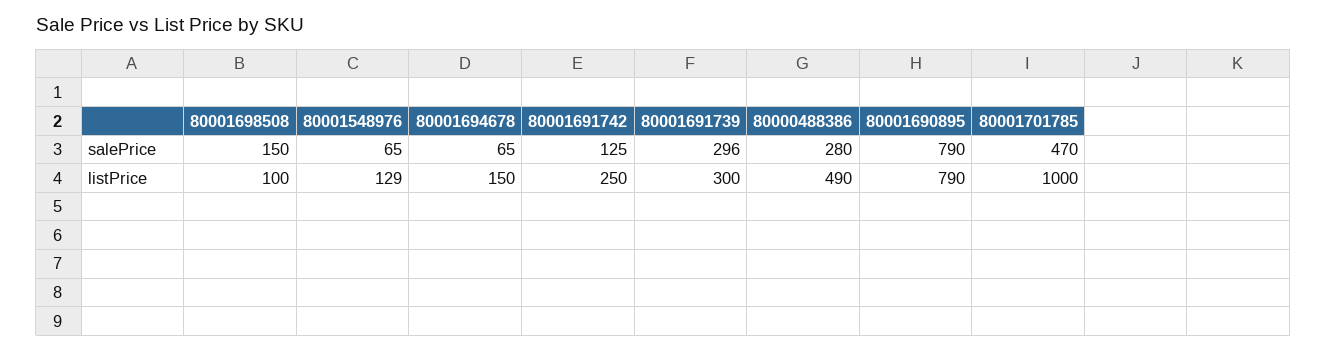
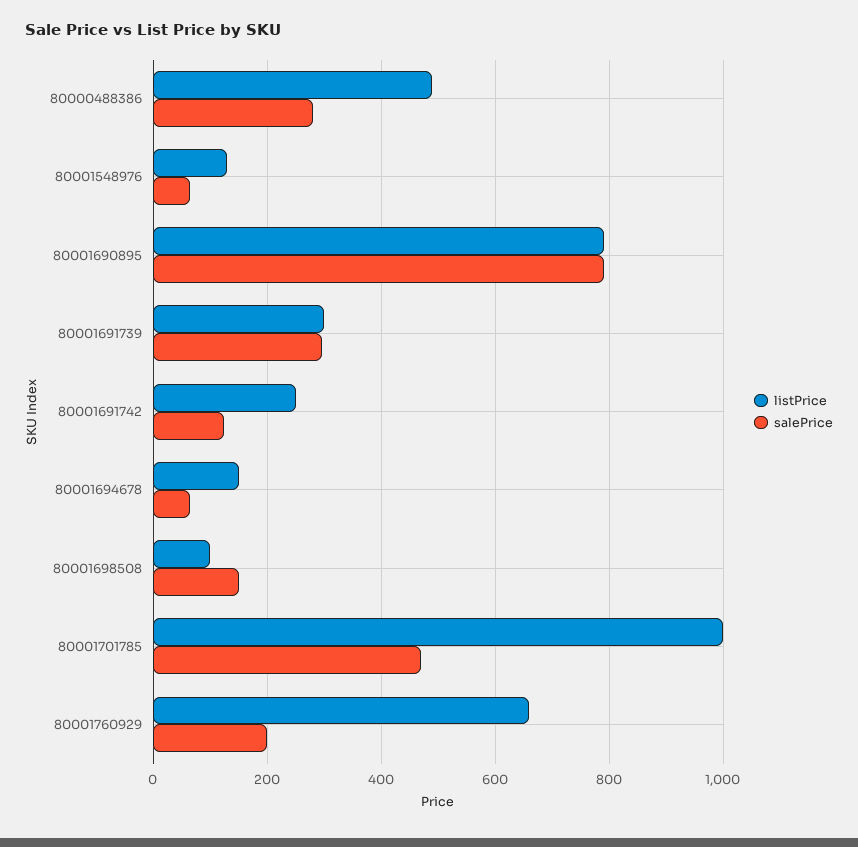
listPrice, 80001760929: none -> 660
salePrice, 80001760929: none -> 200

